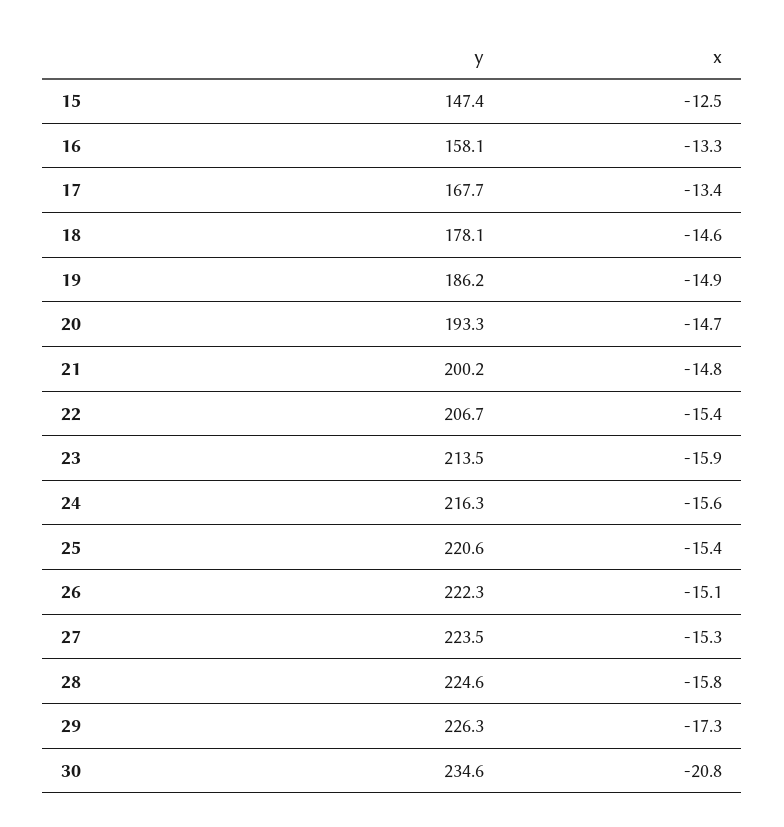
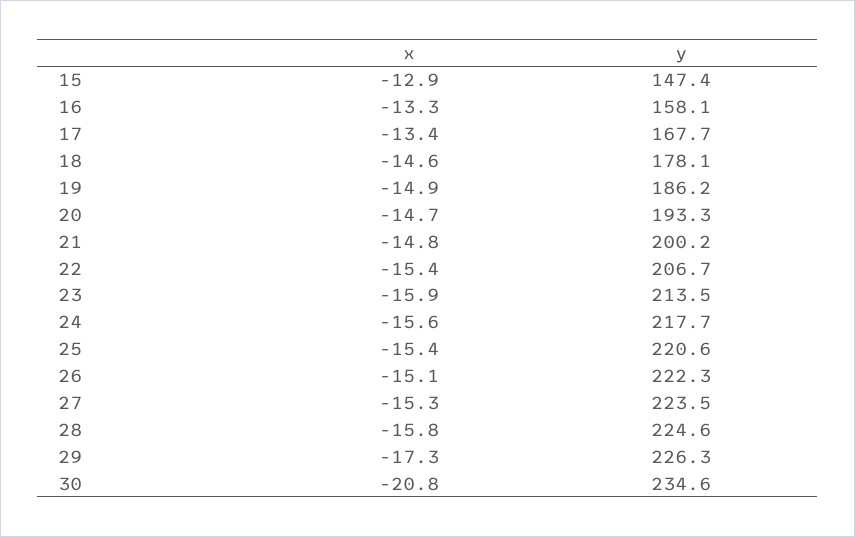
x, 15: -12.5 -> -12.9
y, 24: 216.3 -> 217.7

